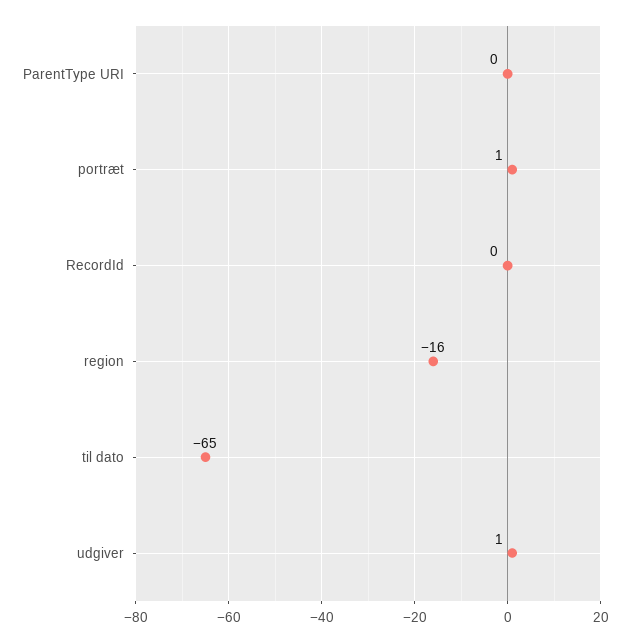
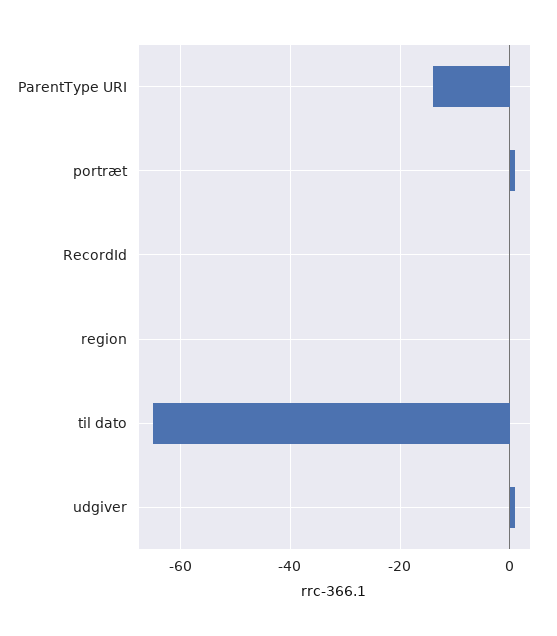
ParentType URI: 0 -> -15
region: -16 -> 0

